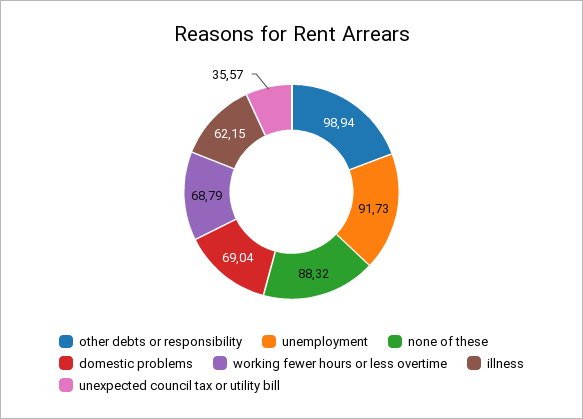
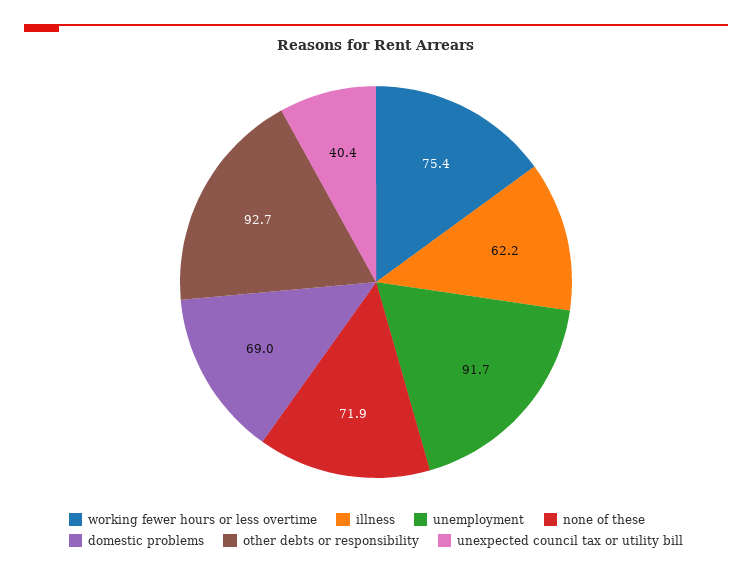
other debts or responsibility: 98.94 -> 92.7
none of these: 88.32 -> 71.9
working fewer hours or less overtime: 68.79 -> 75.4
unexpected council tax or utility bill: 35.57 -> 40.4

